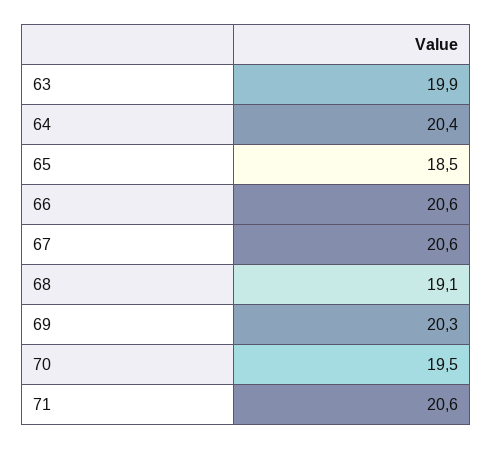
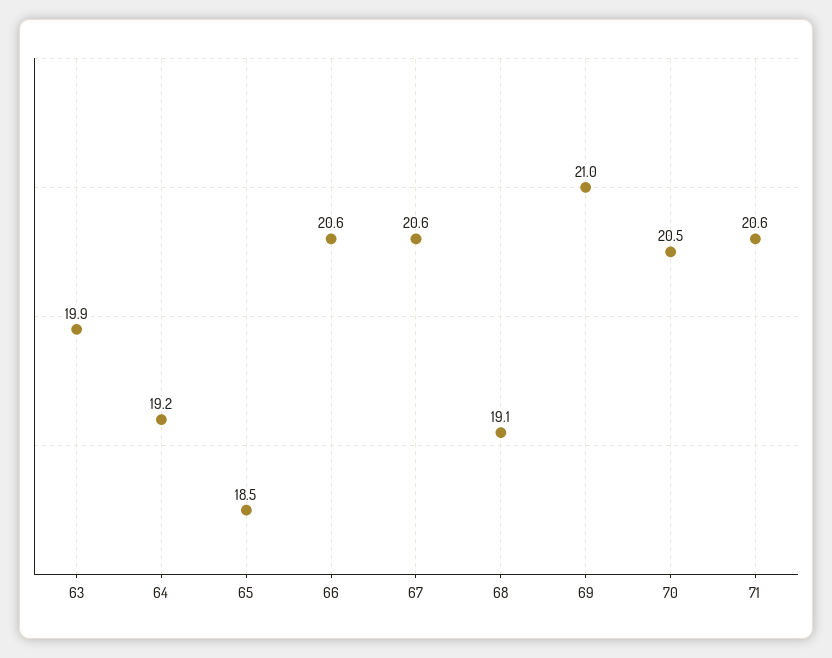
64: 20.4 -> 19.2
69: 20.3 -> 21
70: 19.5 -> 20.5

